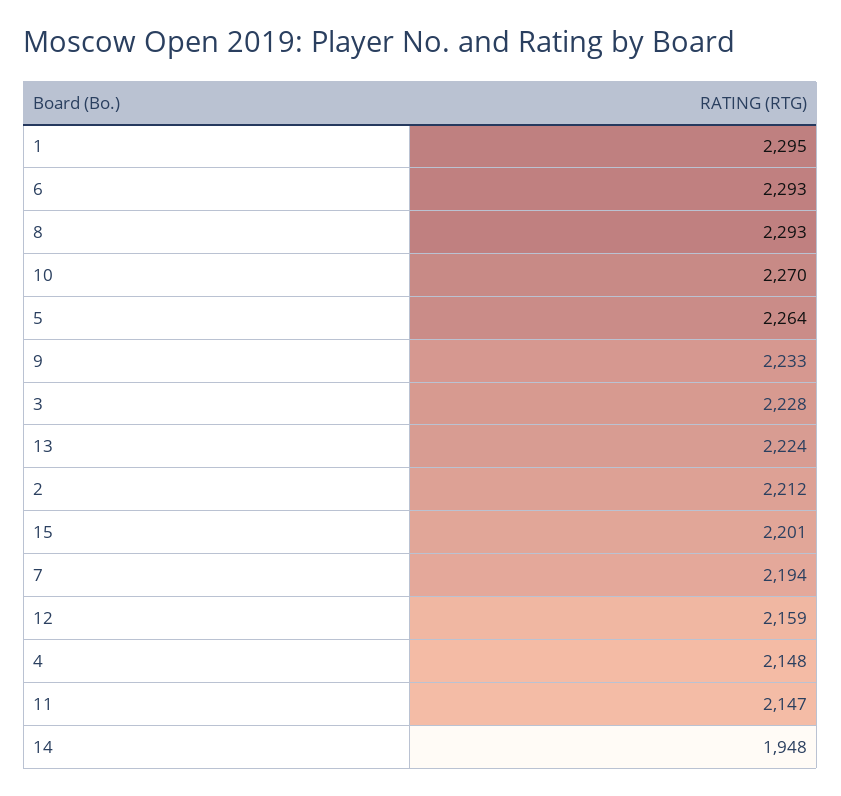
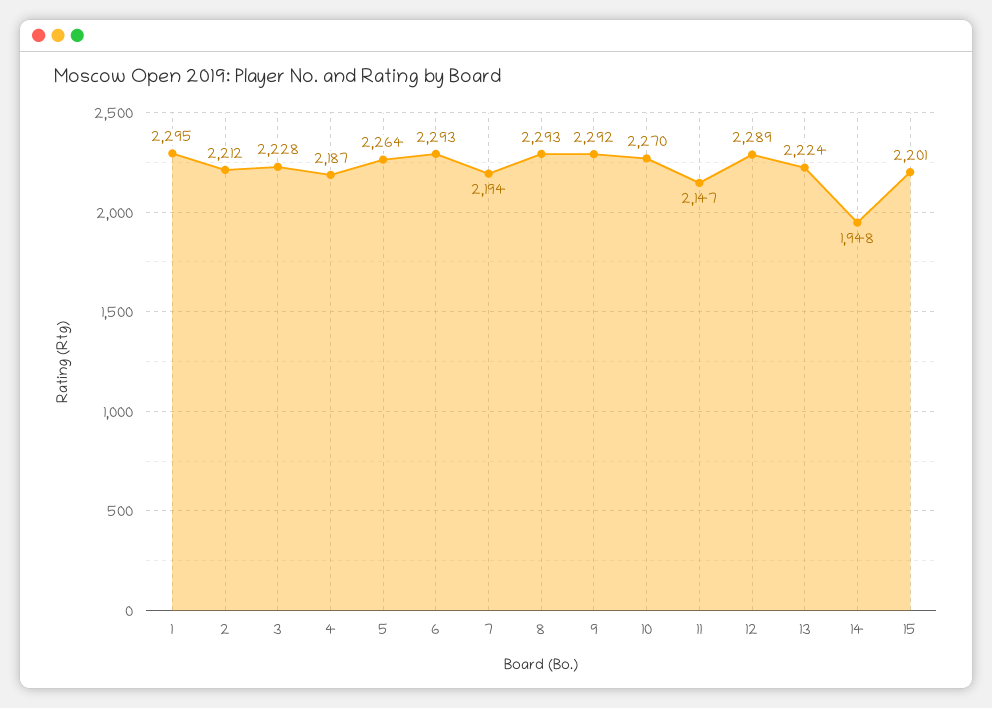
9: 2233 -> 2292
12: 2159 -> 2289
4: 2148 -> 2187

